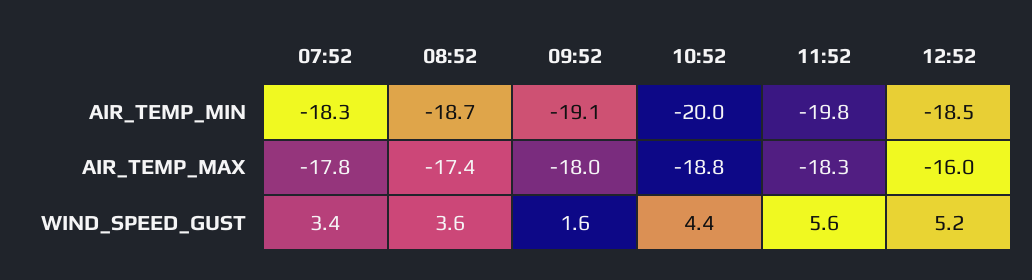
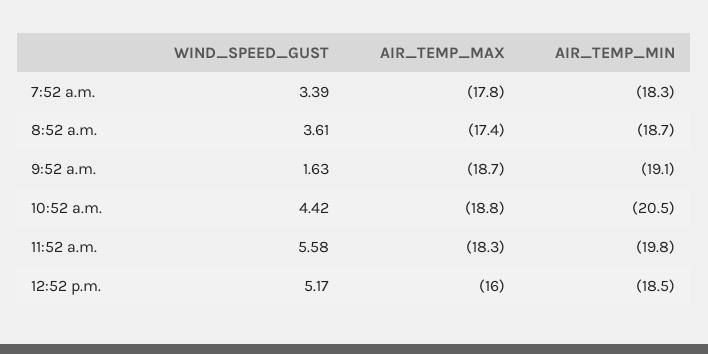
10:52, AIR_TEMP_MIN: -20 -> -20.5
09:52, AIR_TEMP_MAX: -18 -> -18.7

